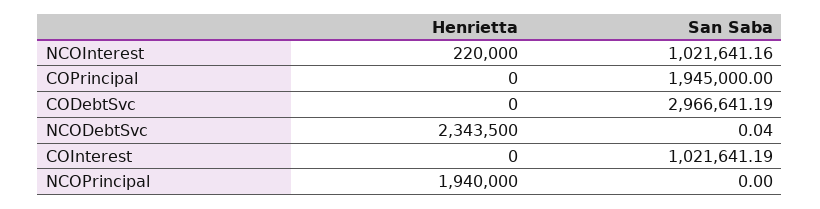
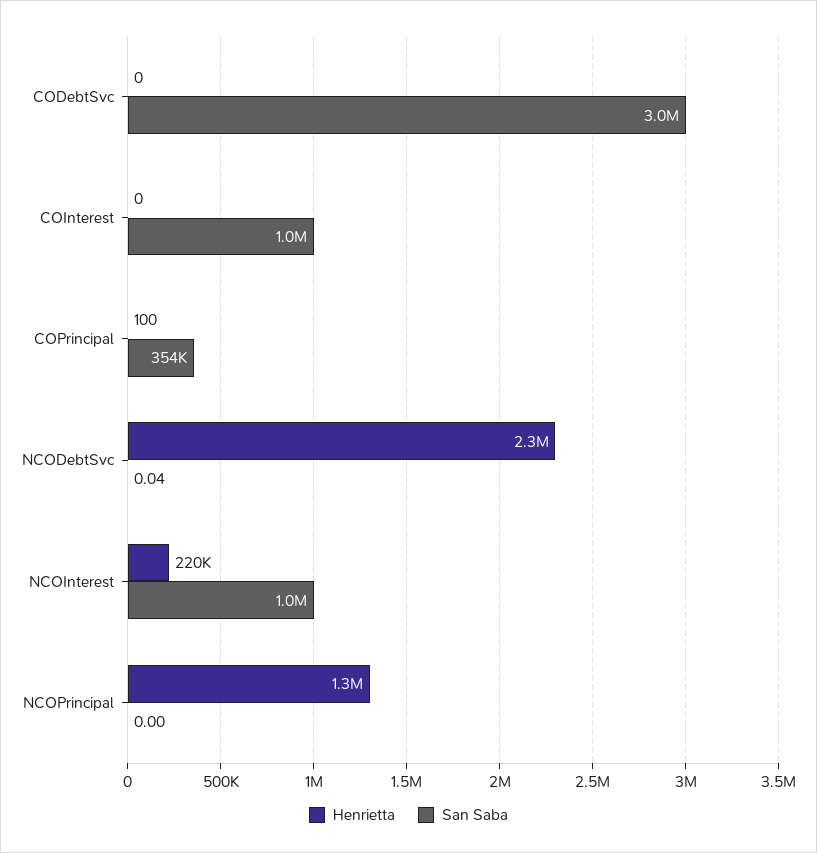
Henrietta, COPrincipal: 0 -> 100
San Saba, COPrincipal: 1945000 -> 354000
Henrietta, NCOPrincipal: 1940000 -> 1300000

